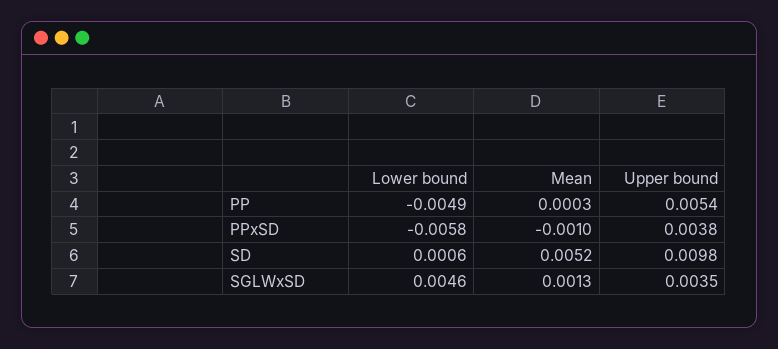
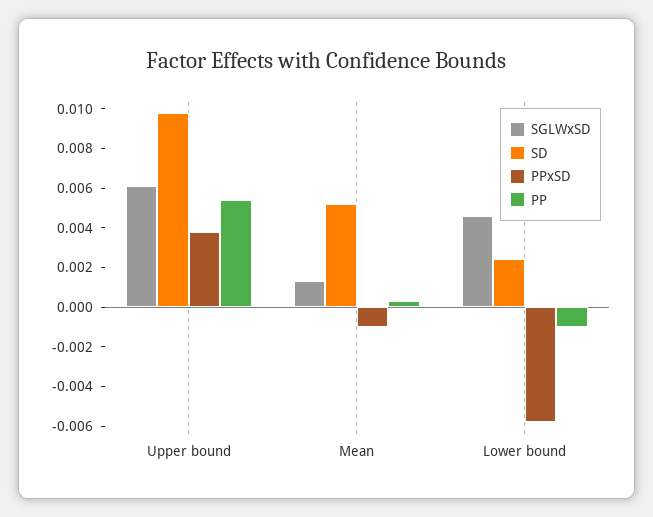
PP, Lower bound: -0.0049 -> -0.001
SD, Lower bound: 0.0006 -> 0.0025
SGLWxSD, Upper bound: 0.0035 -> 0.006

